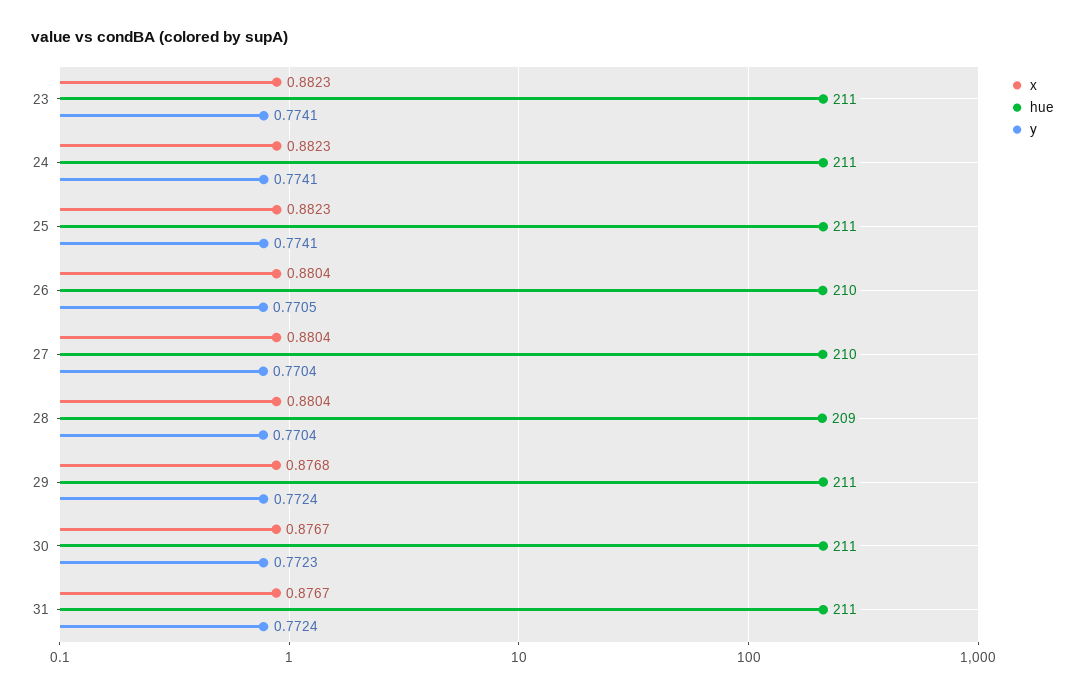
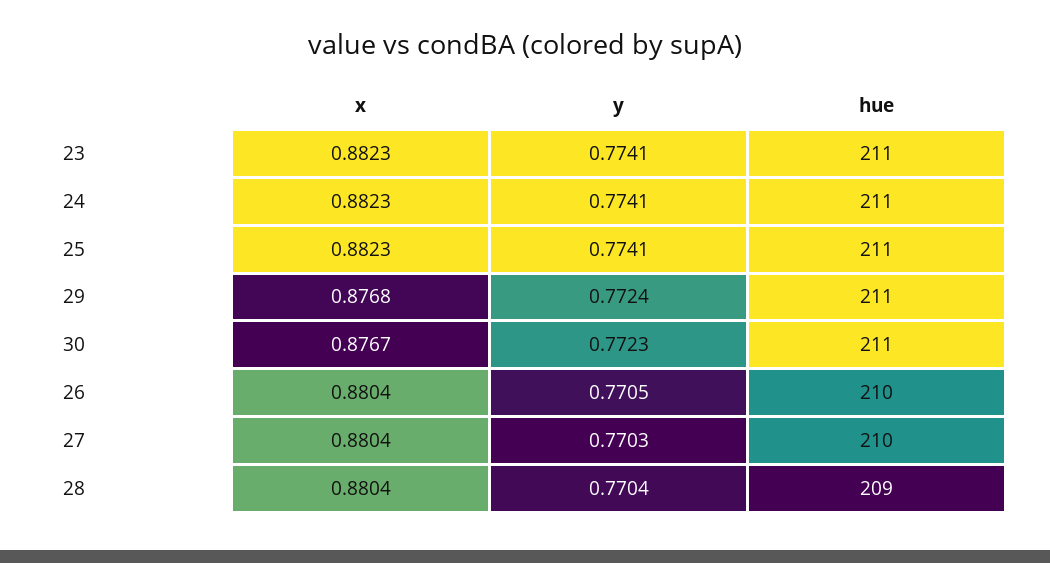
y, 27: 0.7704 -> 0.7703
x, 31: 0.8767 -> none
hue, 31: 211 -> none
y, 31: 0.7724 -> none

